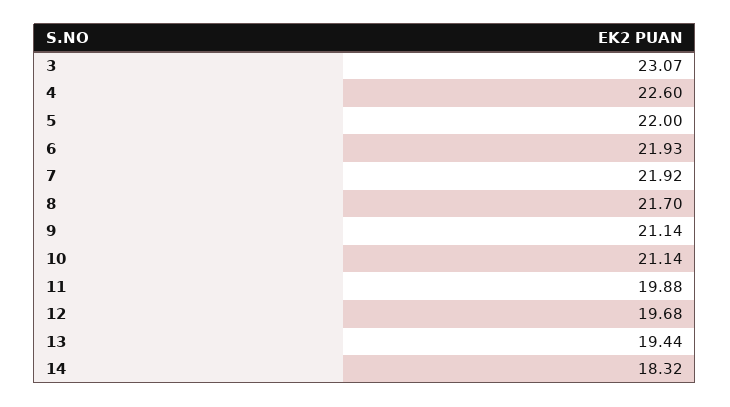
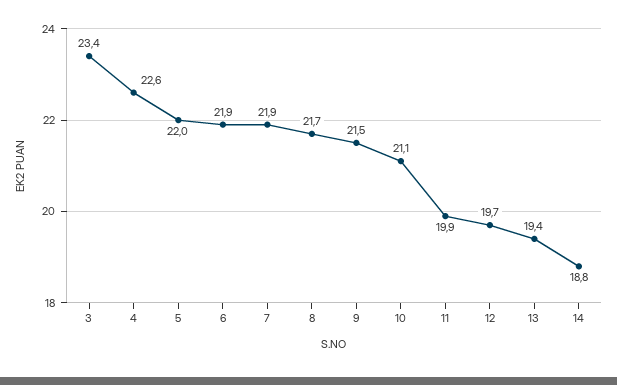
3: 23.07 -> 23.4
9: 21.14 -> 21.5
14: 18.32 -> 18.8

